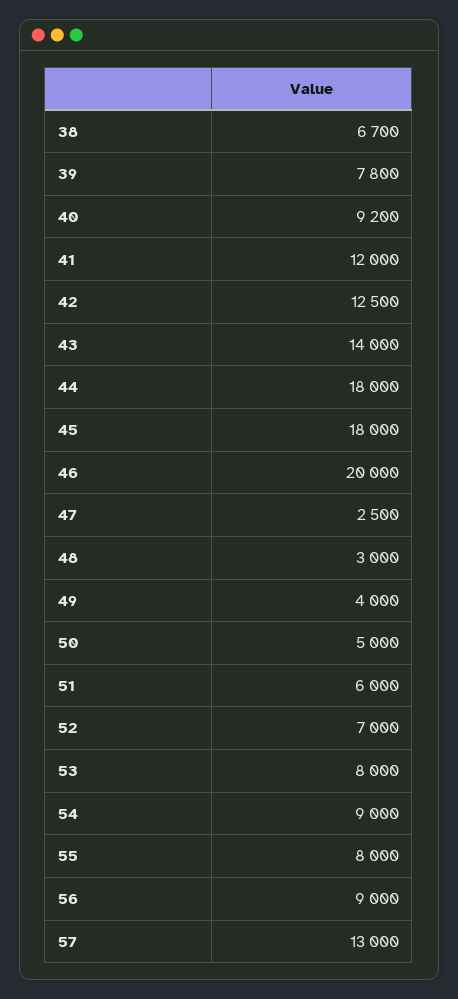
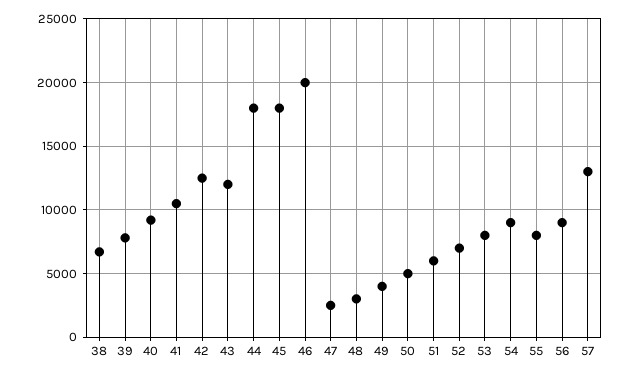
41: 12000 -> 10500
43: 14000 -> 12000

